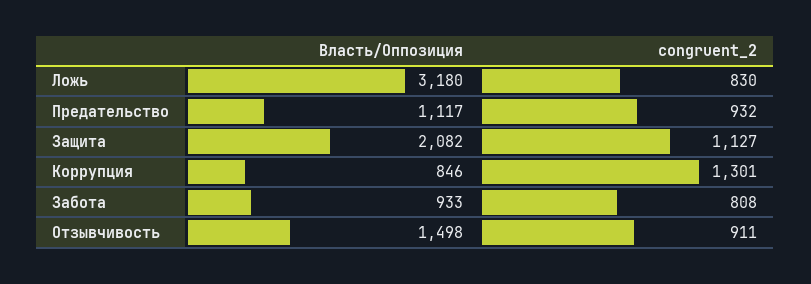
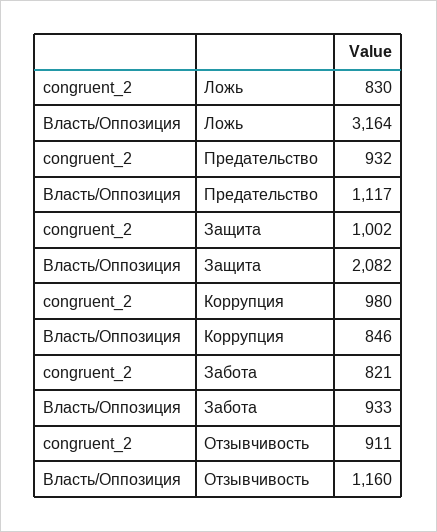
Власть/Оппозиция, Ложь: 3180 -> 3164
congruent_2, Защита: 1127 -> 1002
congruent_2, Коррупция: 1301 -> 980
congruent_2, Забота: 808 -> 821
Власть/Оппозиция, Отзывчивость: 1498 -> 1160

